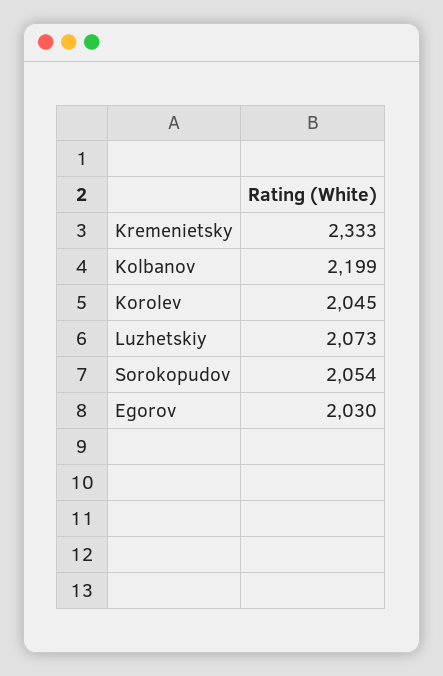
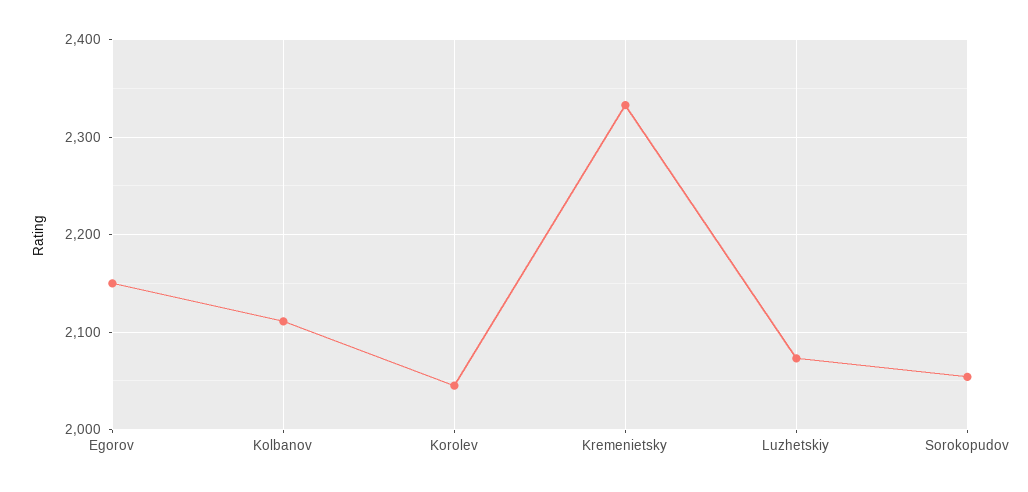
Kolbanov: 2199 -> 2110
Egorov: 2030 -> 2150

